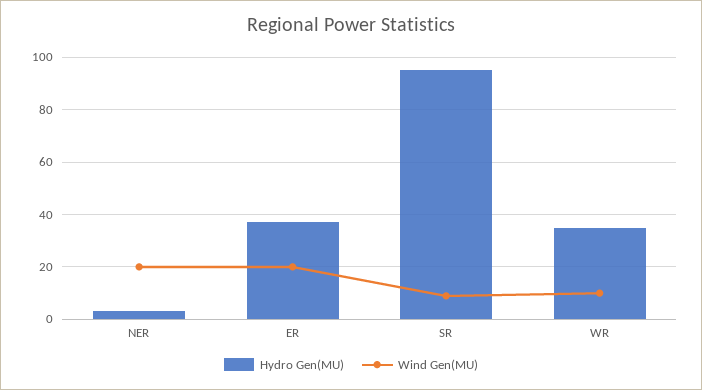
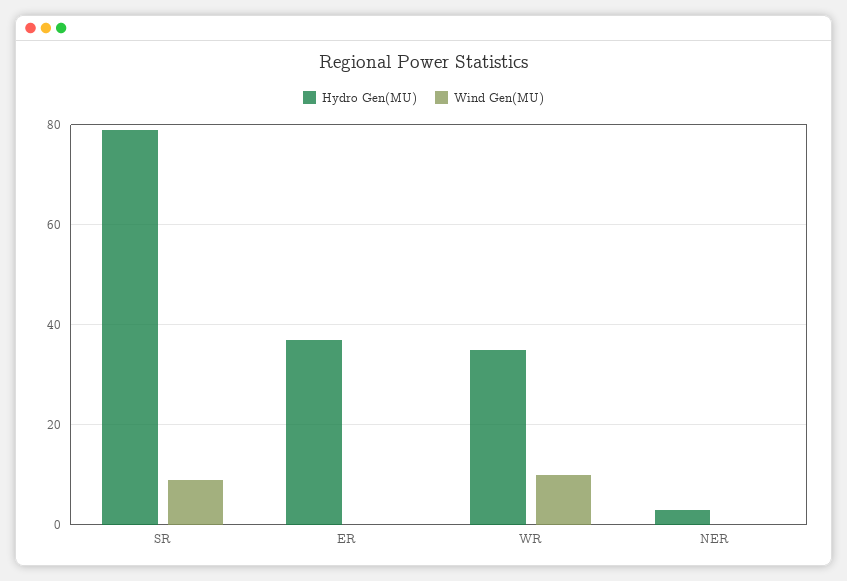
Wind Gen(MU), NER: 20 -> 0
Wind Gen(MU), ER: 20 -> 0
Hydro Gen(MU), SR: 95 -> 80

